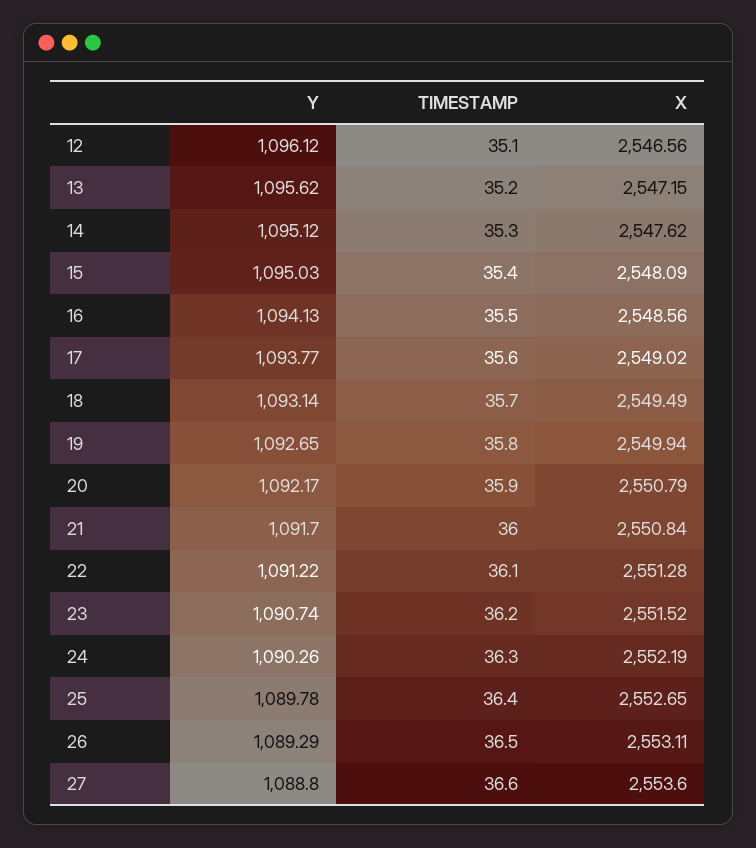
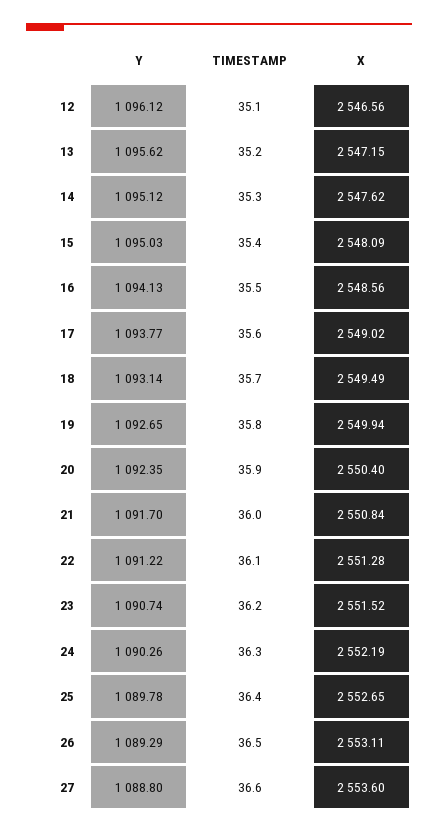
Y, 20: 1092.17 -> 1092.35
X, 20: 2550.79 -> 2550.4

